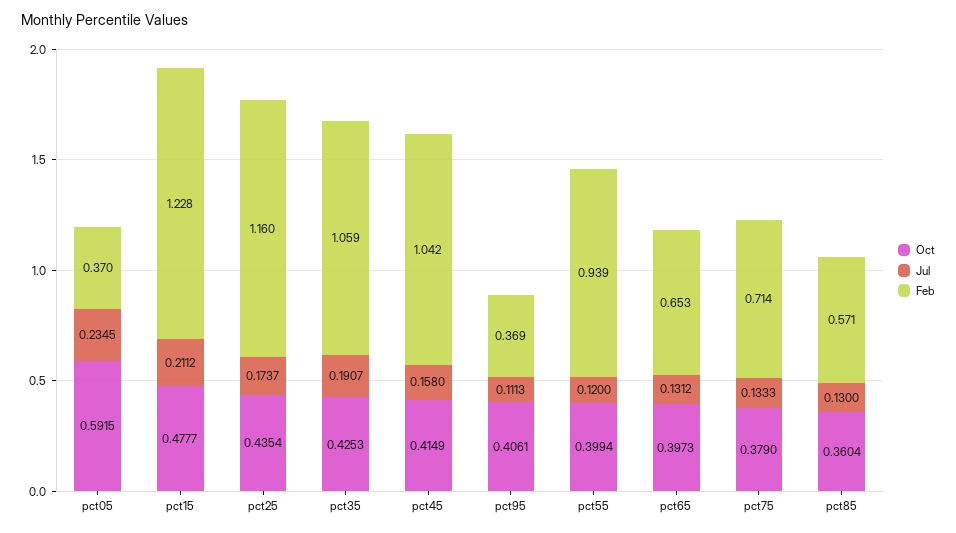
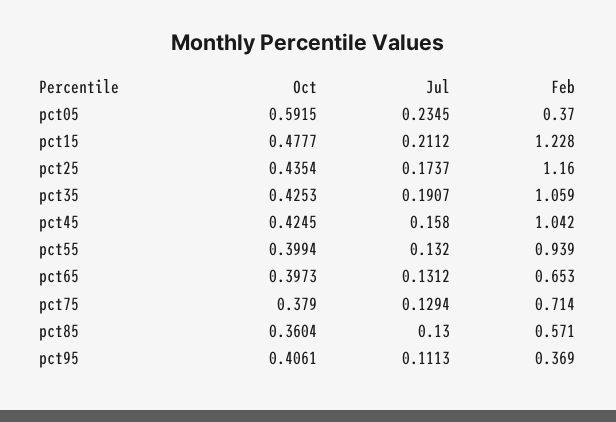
Oct, pct45: 0.4149 -> 0.4245
Jul, pct55: 0.12 -> 0.132
Jul, pct75: 0.1333 -> 0.1294

